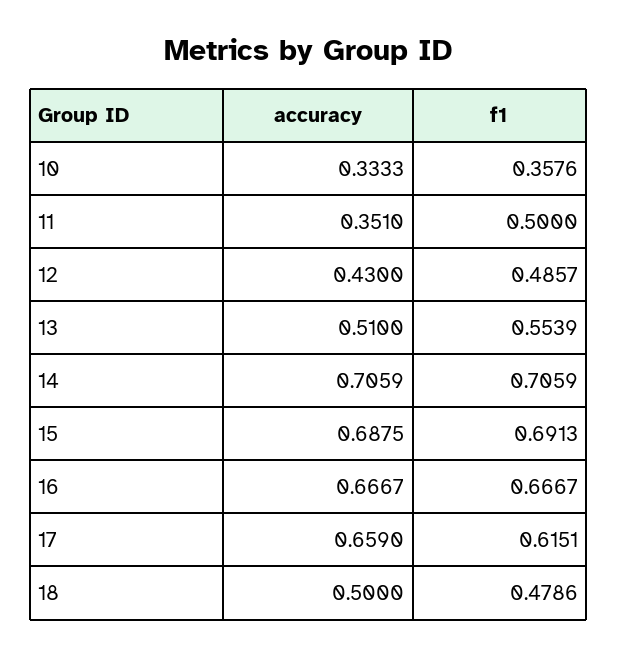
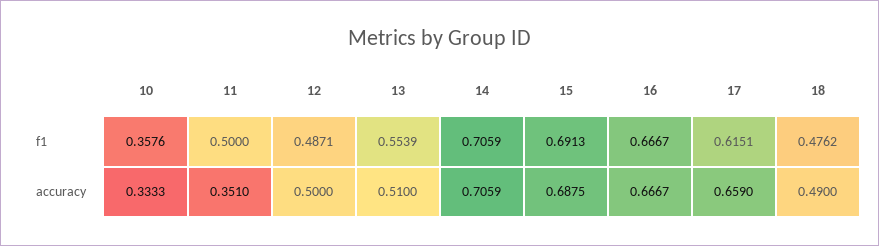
accuracy, 12: 0.43 -> 0.5
f1, 12: 0.4857 -> 0.4871
accuracy, 18: 0.5 -> 0.49
f1, 18: 0.4786 -> 0.4762

